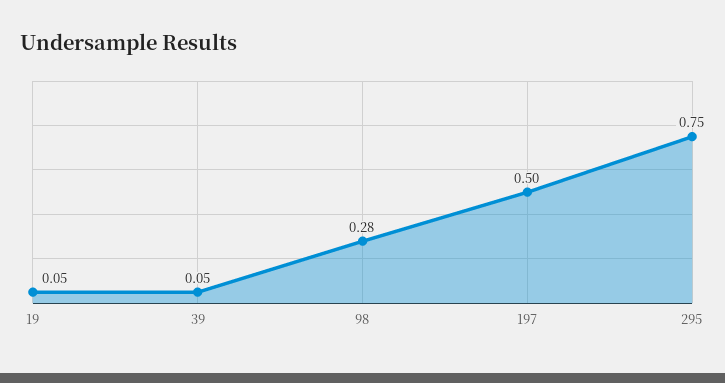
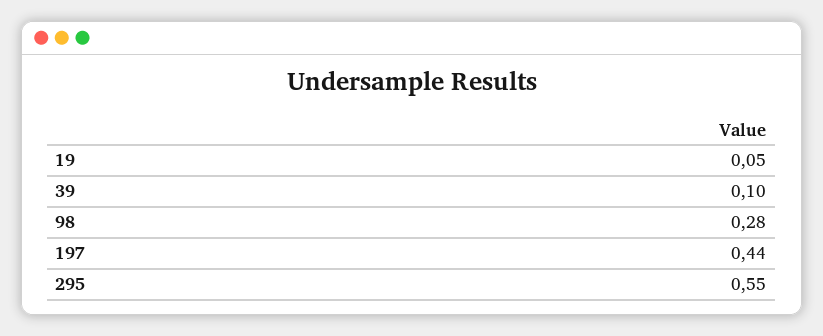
39: 0.05 -> 0.1
197: 0.5 -> 0.44
295: 0.75 -> 0.55

